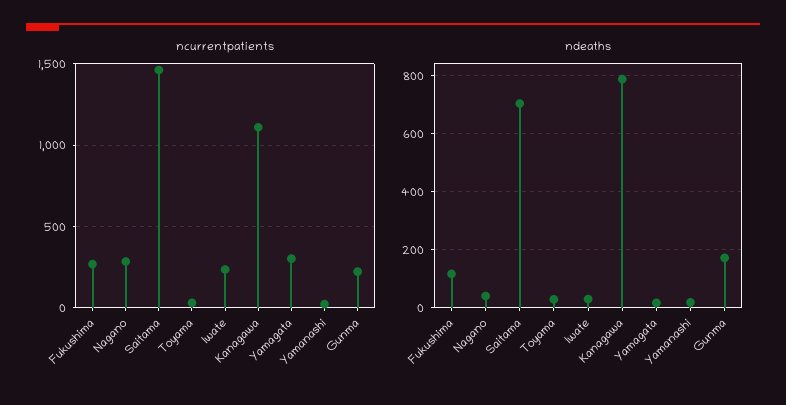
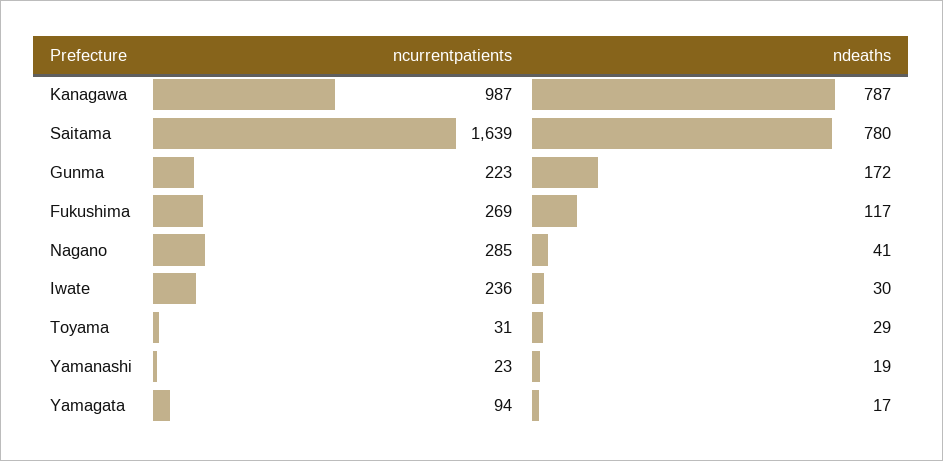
ncurrentpatients, Saitama: 1450 -> 1639
ncurrentpatients, Kanagawa: 1100 -> 987
ncurrentpatients, Yamagata: 300 -> 94
ndeaths, Saitama: 700 -> 780

